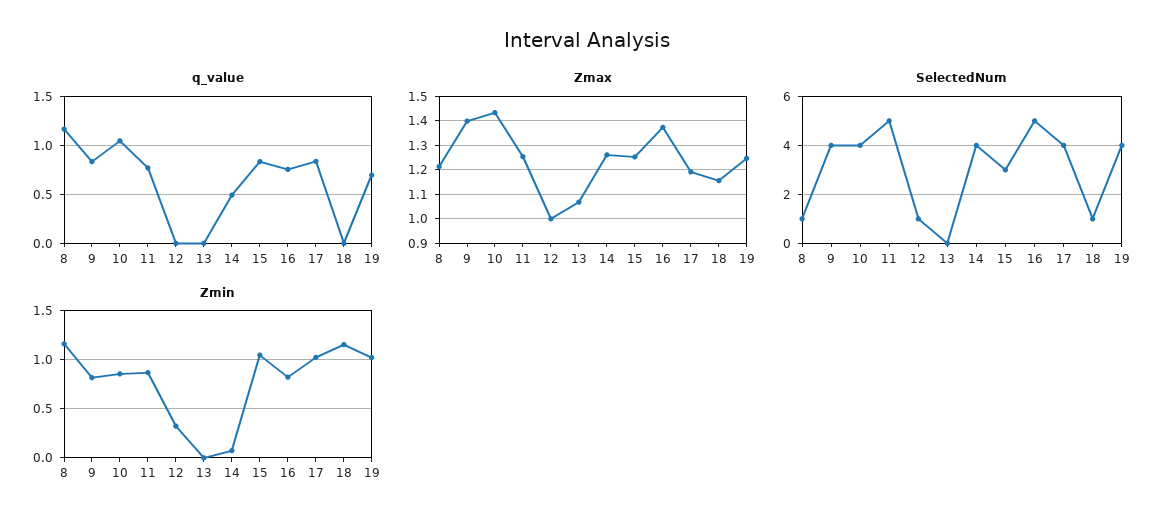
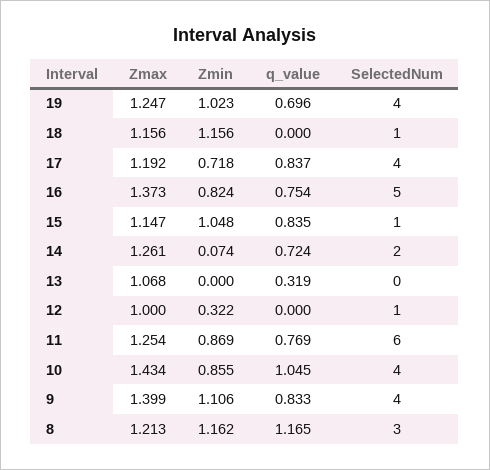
q_value, 13: 0 -> 0.319
q_value, 14: 0.5 -> 0.724
Zmax, 15: 1.25 -> 1.147
SelectedNum, 8: 1 -> 3
SelectedNum, 11: 5 -> 6
SelectedNum, 14: 4 -> 2
SelectedNum, 15: 3 -> 1
Zmin, 9: 0.8 -> 1.106
Zmin, 17: 1 -> 0.718

